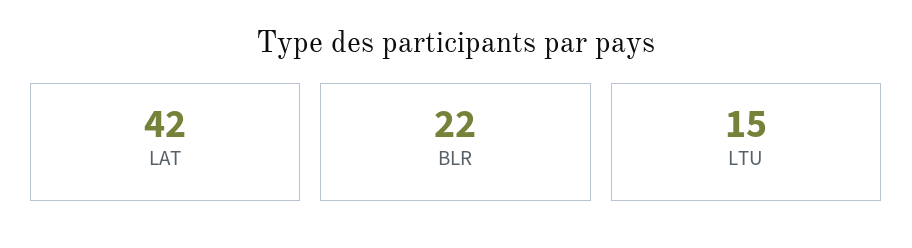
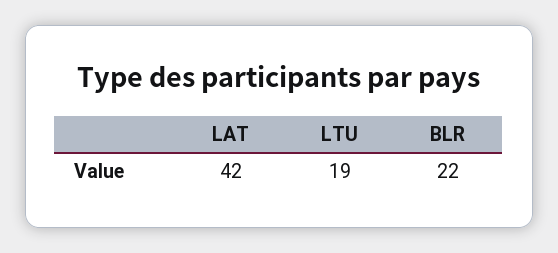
LTU: 15 -> 19

